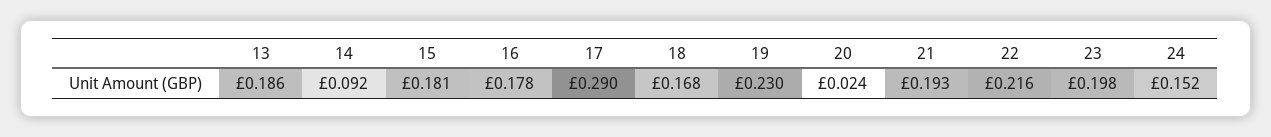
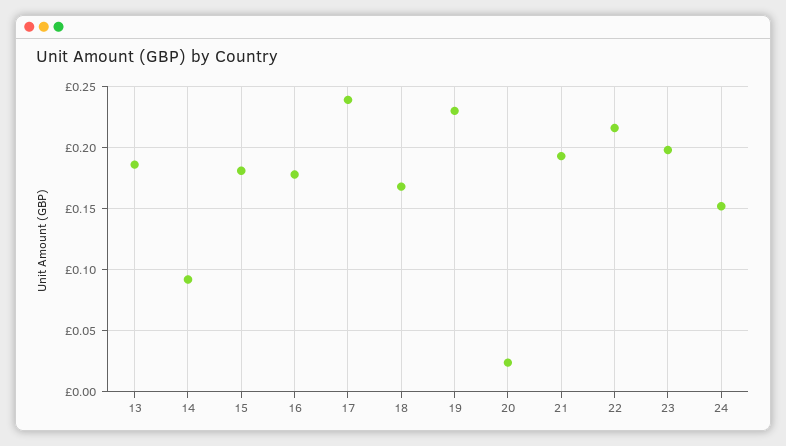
17: 0.29 -> 0.24

